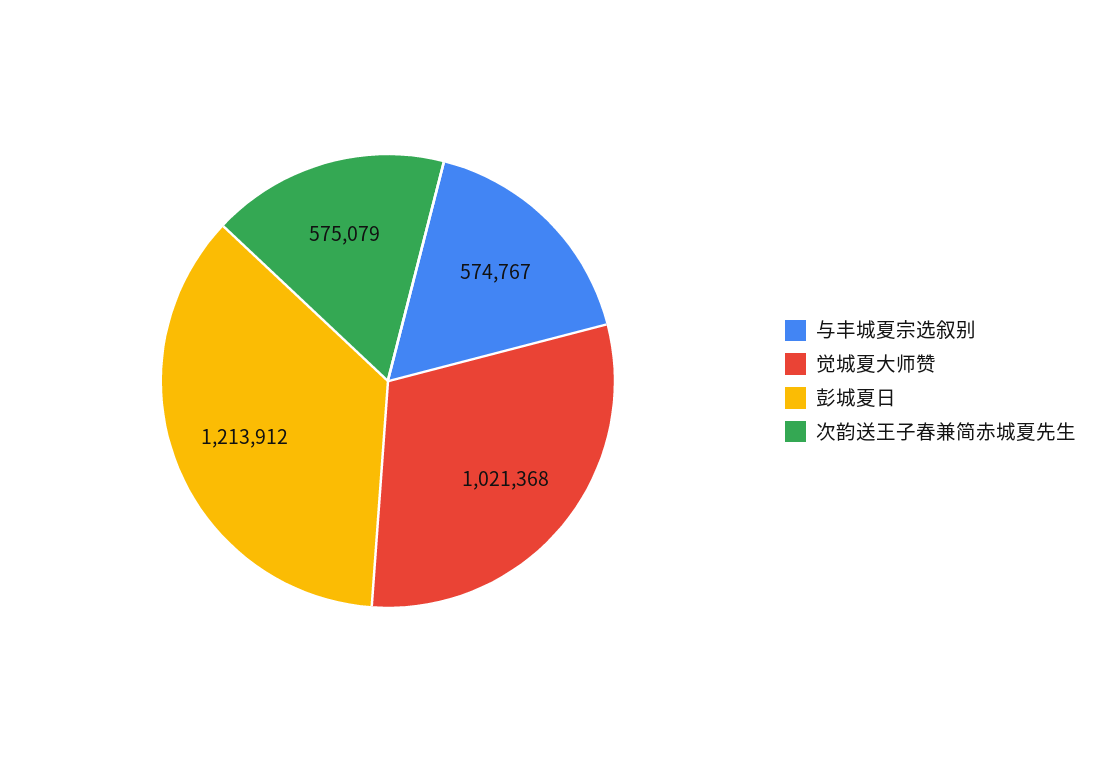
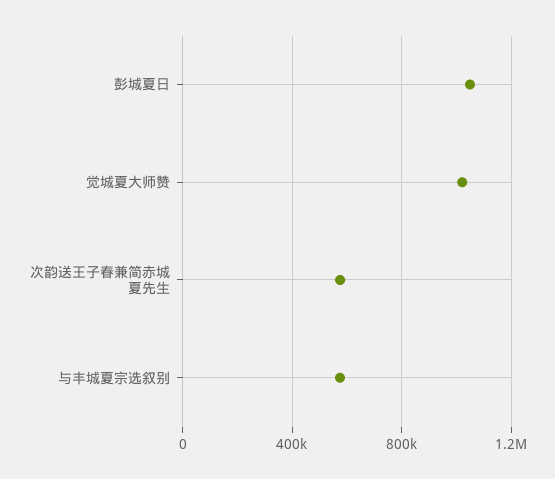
彭城夏日: 1213912 -> 1050000

